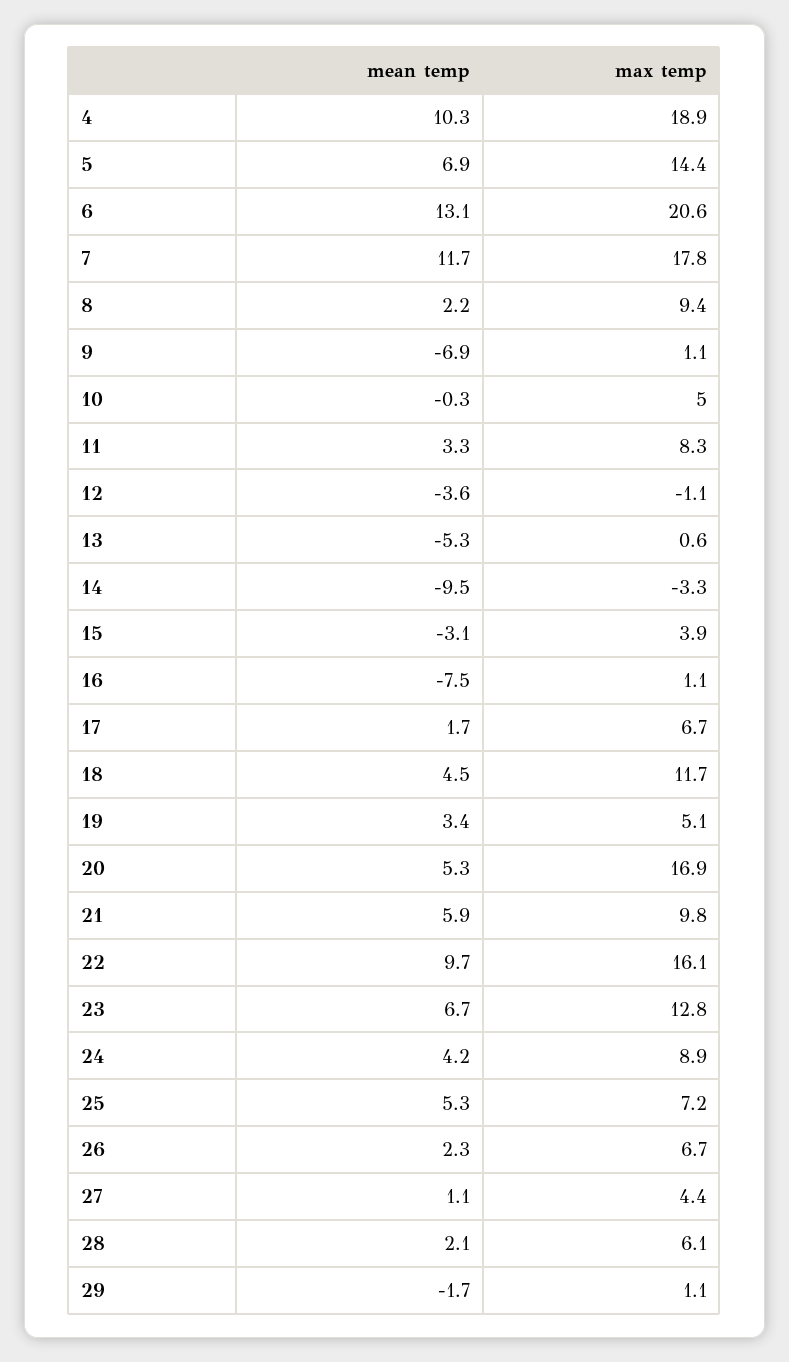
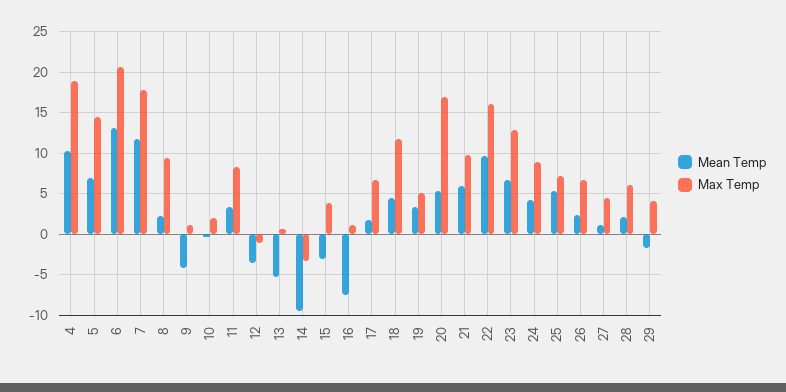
mean temp, 9: -6.9 -> -4
max temp, 10: 5 -> 2
max temp, 29: 1.1 -> 4

